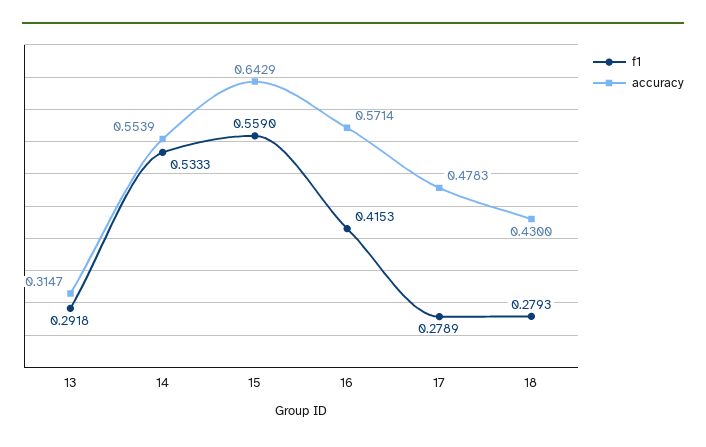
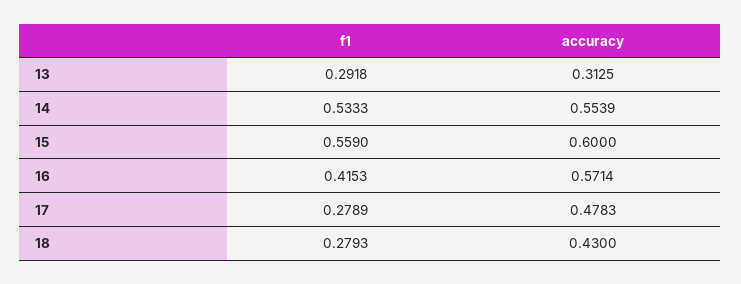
accuracy, 13: 0.3147 -> 0.3125
accuracy, 15: 0.6429 -> 0.6

